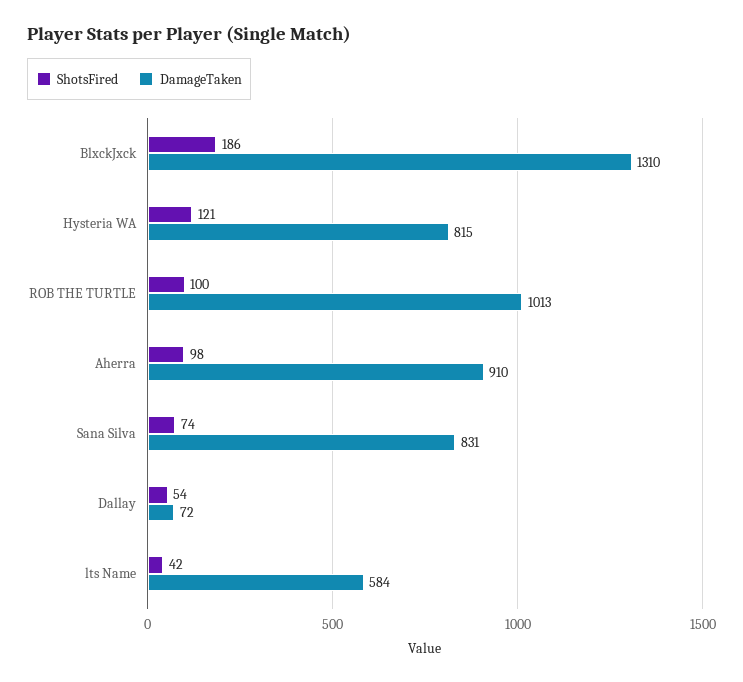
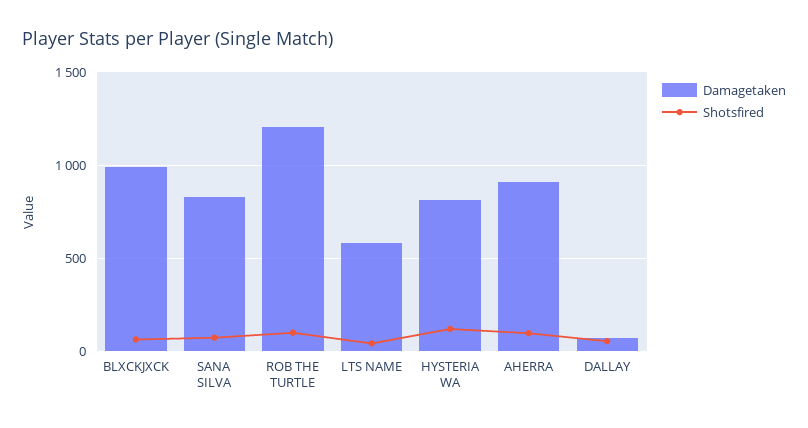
ShotsFired, BlxckJxck: 186 -> 50
DamageTaken, BlxckJxck: 1310 -> 1000
DamageTaken, ROB THE TURTLE: 1013 -> 1200

